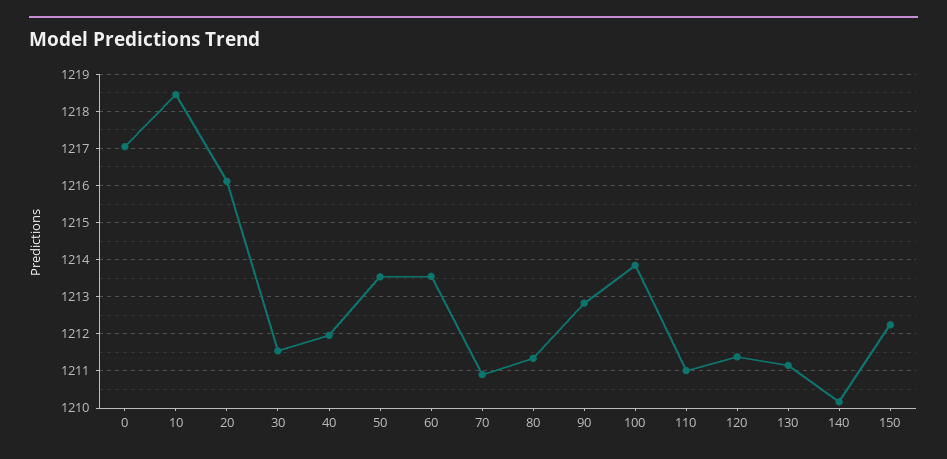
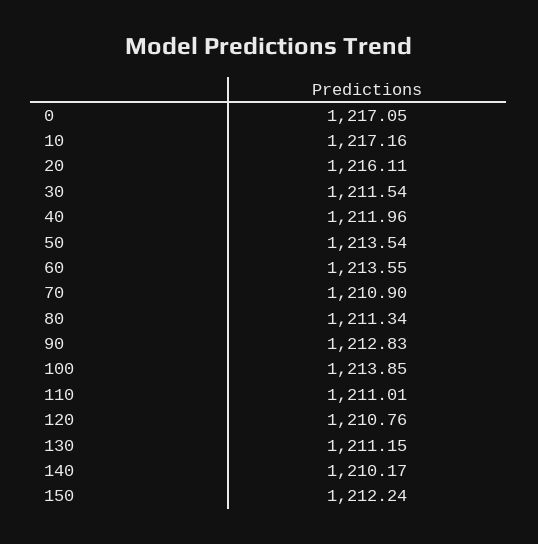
10: 1218.4 -> 1217.16
120: 1211.4 -> 1210.76

